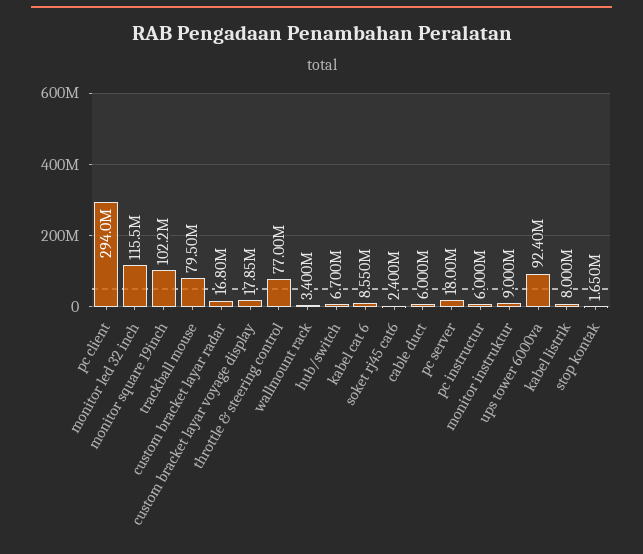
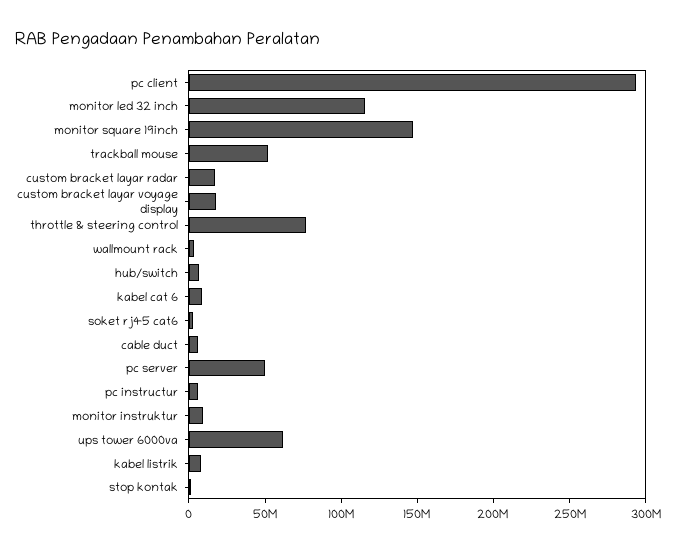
monitor square 19inch: 102200000 -> 150000000
trackball mouse: 79500000 -> 50000000
pc server: 18000000 -> 50000000
ups tower 6000va: 92400000 -> 60000000

